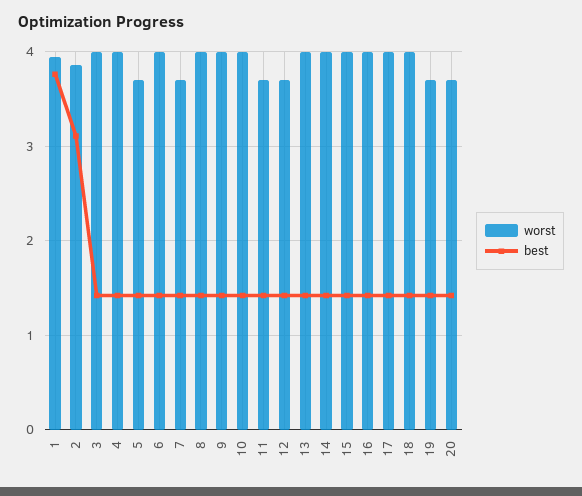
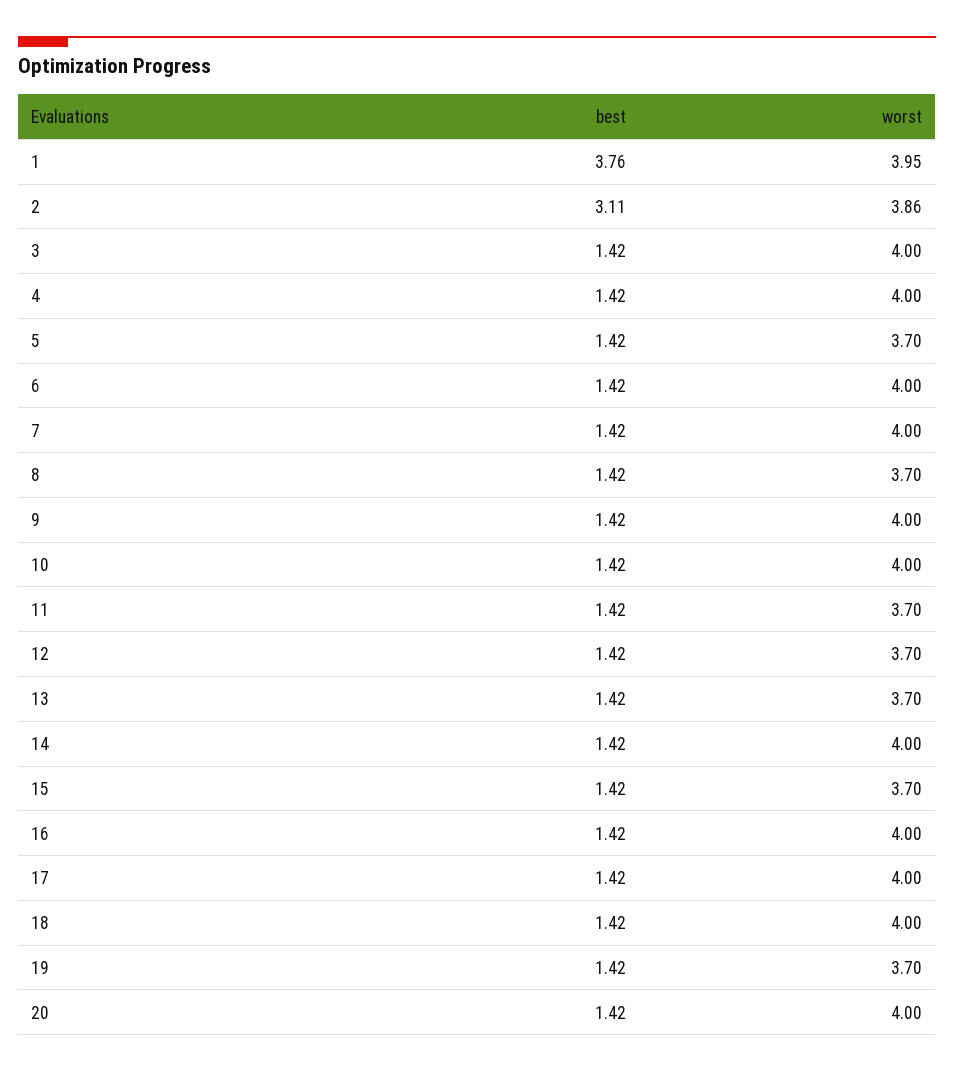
worst, 7: 3.7 -> 4
worst, 8: 4 -> 3.7
worst, 13: 4 -> 3.7
worst, 15: 4 -> 3.7
worst, 20: 3.7 -> 4

